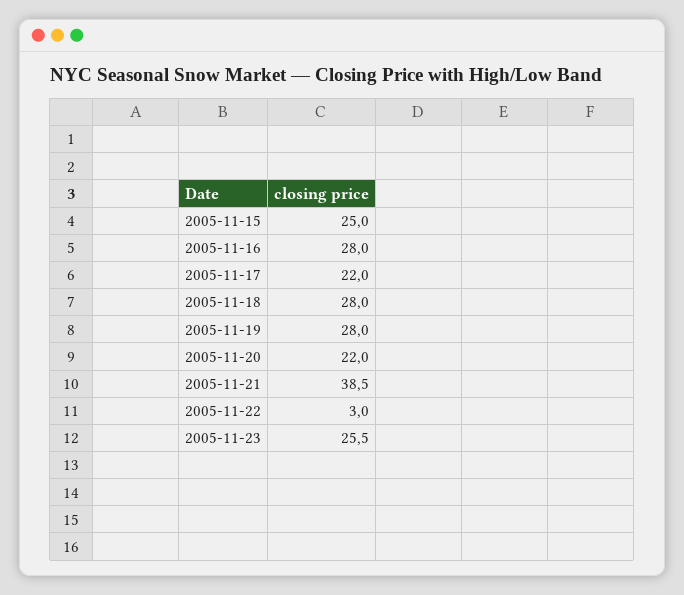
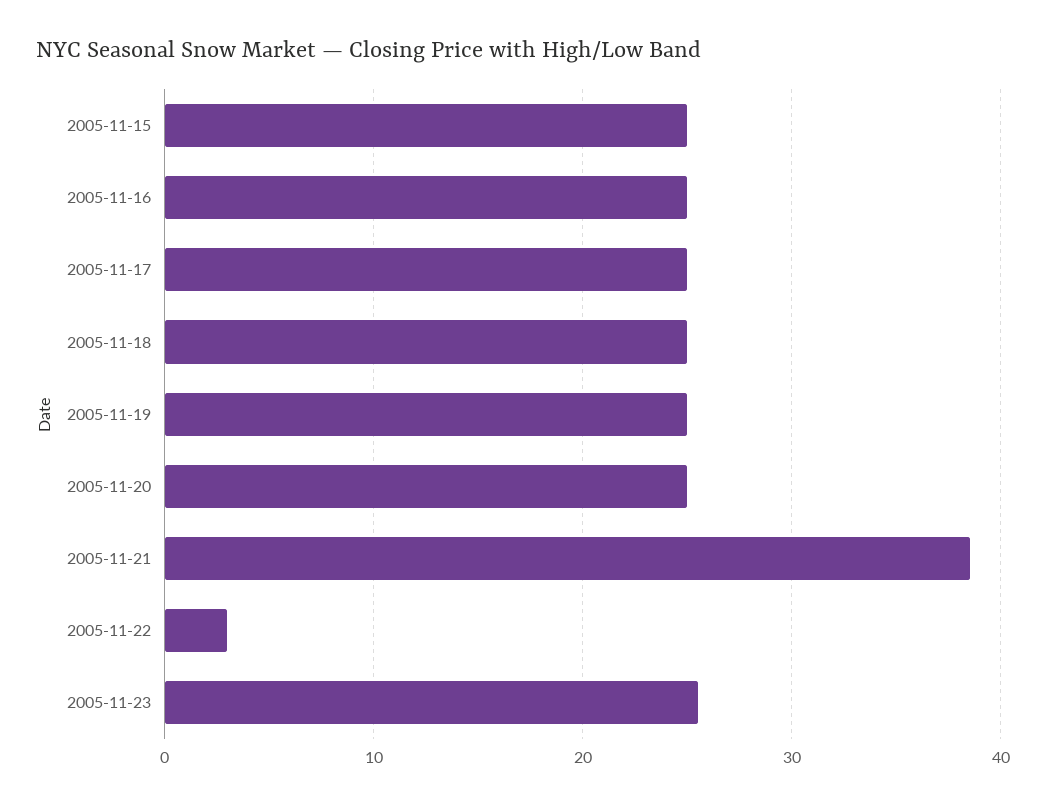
2005-11-16: 28 -> 25
2005-11-17: 22 -> 25
2005-11-18: 28 -> 25
2005-11-19: 28 -> 25
2005-11-20: 22 -> 25

